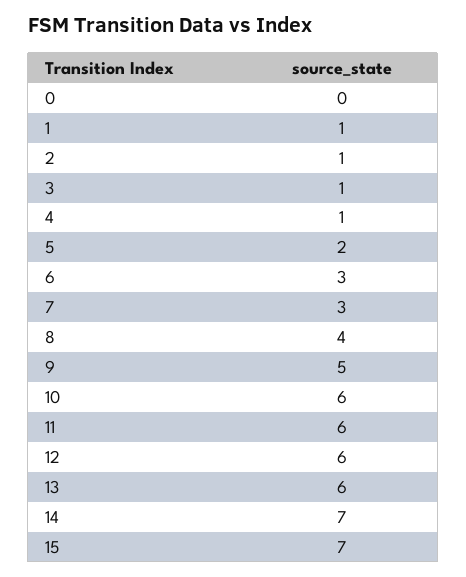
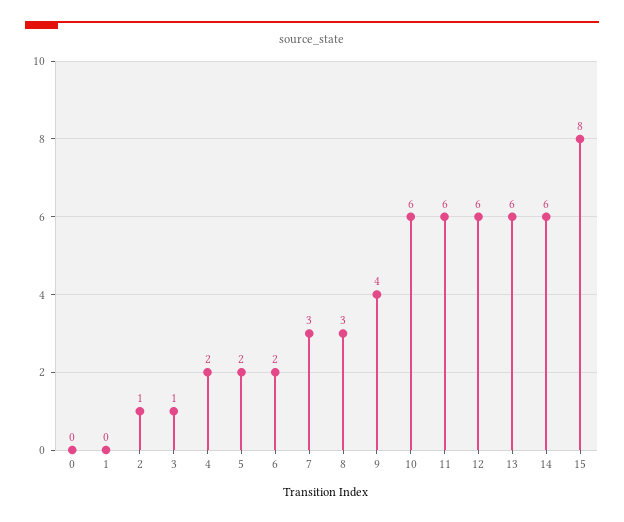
1: 1 -> 0
4: 1 -> 2
6: 3 -> 2
8: 4 -> 3
9: 5 -> 4
14: 7 -> 6
15: 7 -> 8

